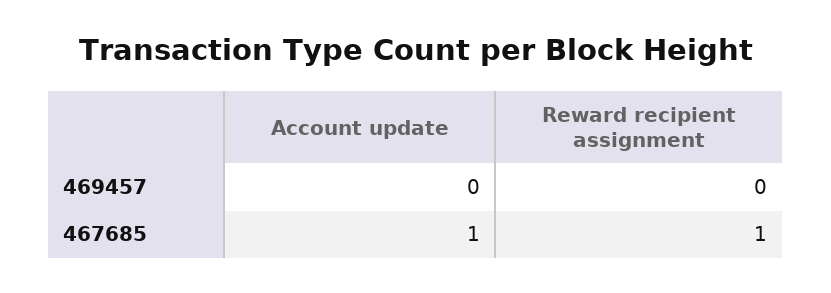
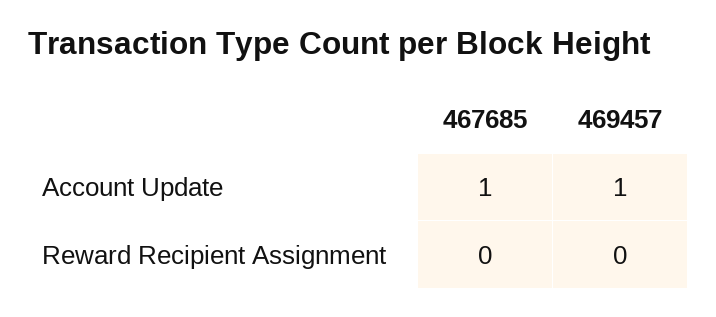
Account update, 469457: 0 -> 1
Reward recipient assignment, 467685: 1 -> 0

